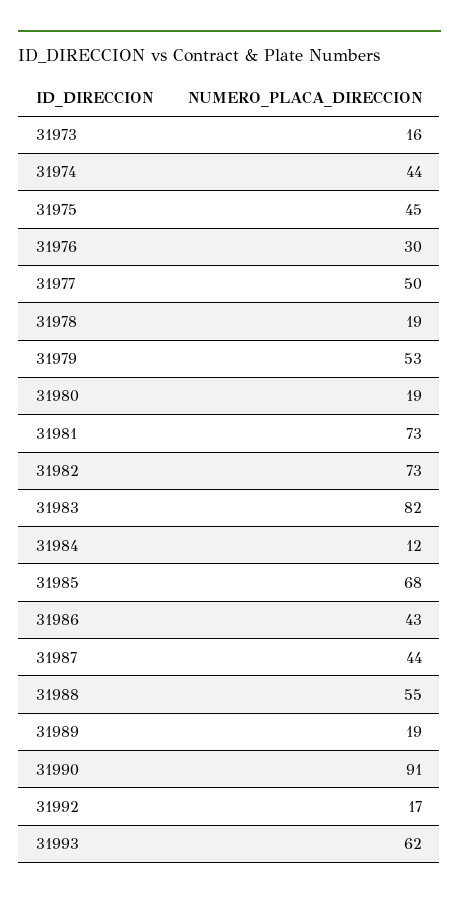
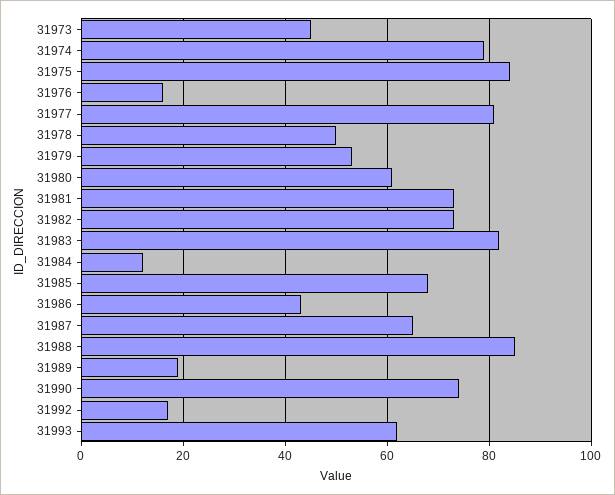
31973: 16 -> 45
31974: 44 -> 80
31975: 45 -> 85
31976: 30 -> 15
31977: 50 -> 80
31978: 19 -> 50
31980: 19 -> 60
31987: 44 -> 65
31988: 55 -> 85
31990: 91 -> 75

